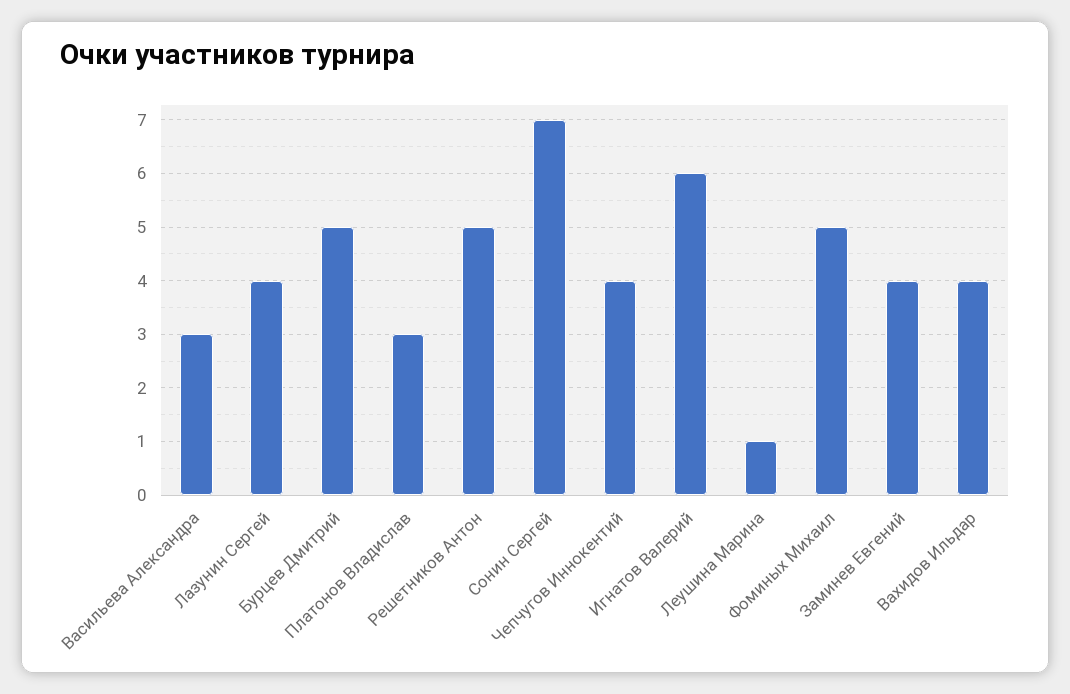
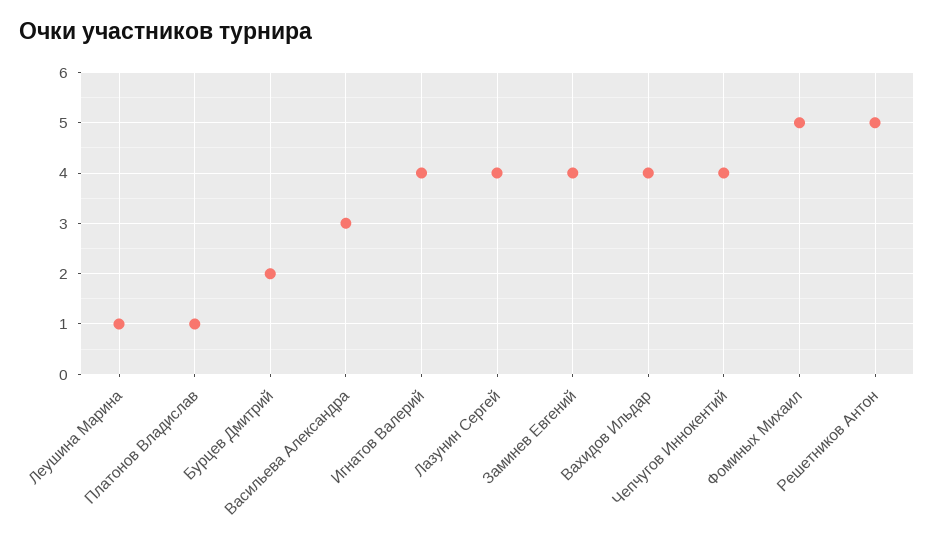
Бурцев Дмитрий: 5 -> 2
Платонов Владислав: 3 -> 1
Сонин Сергей: 7 -> none
Игнатов Валерий: 6 -> 4

